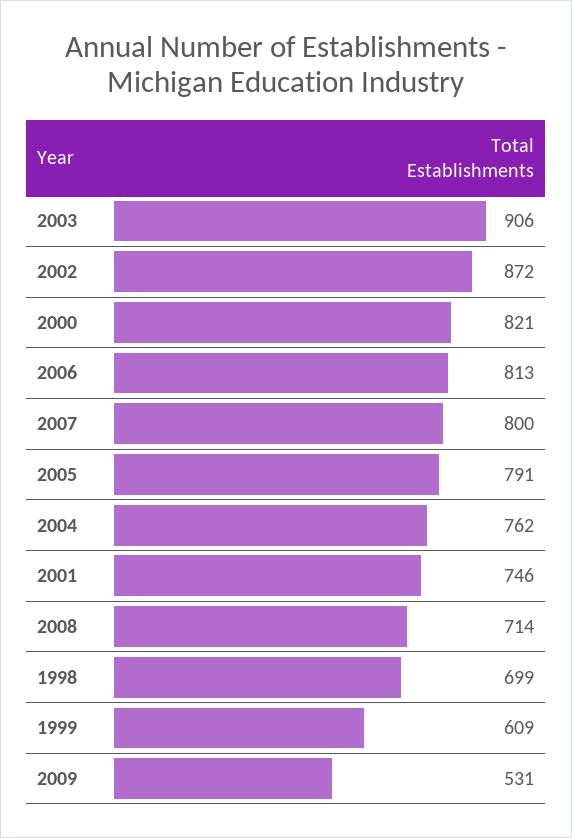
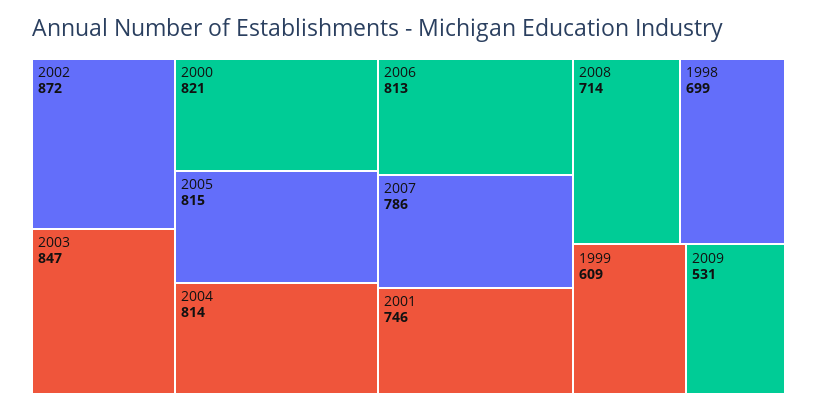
2003: 906 -> 847
2007: 800 -> 786
2005: 791 -> 815
2004: 762 -> 814

